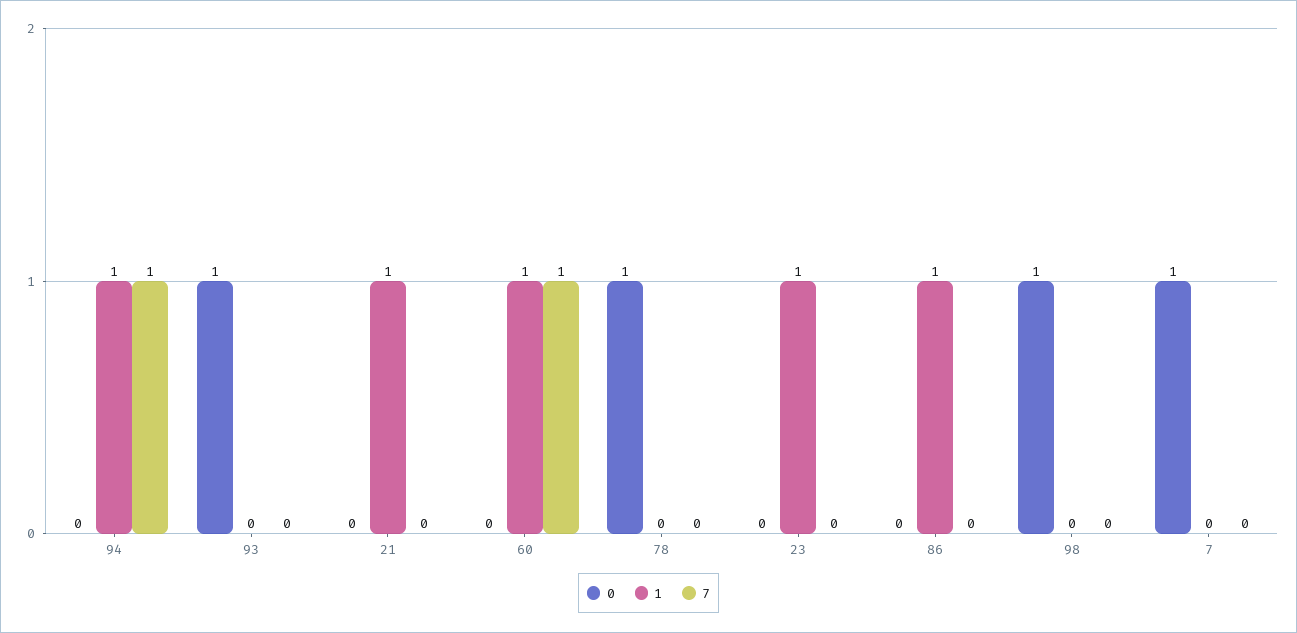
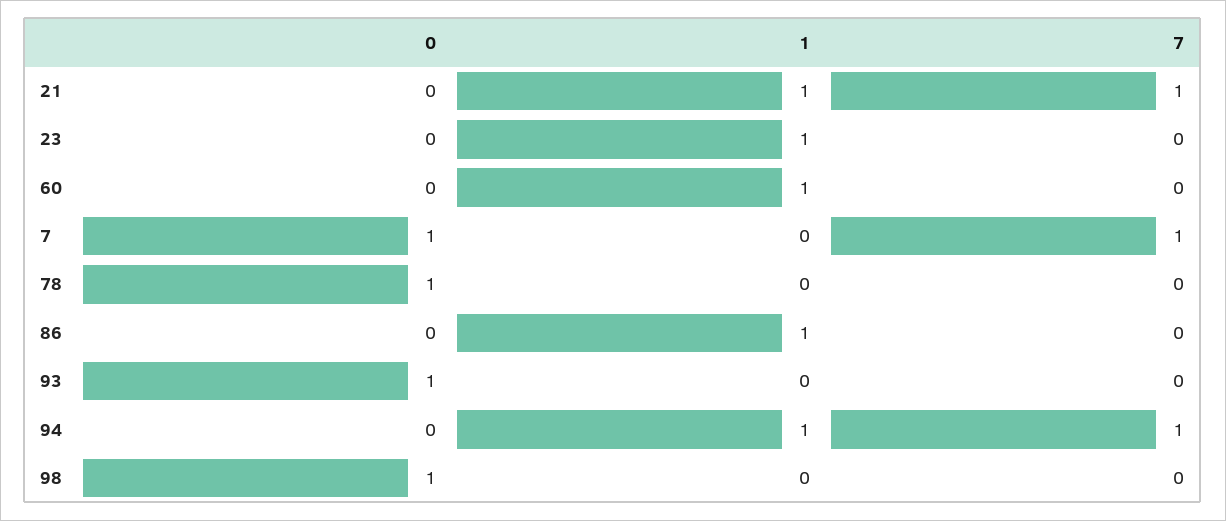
7, 21: 0 -> 1
7, 60: 1 -> 0
7, 7: 0 -> 1

